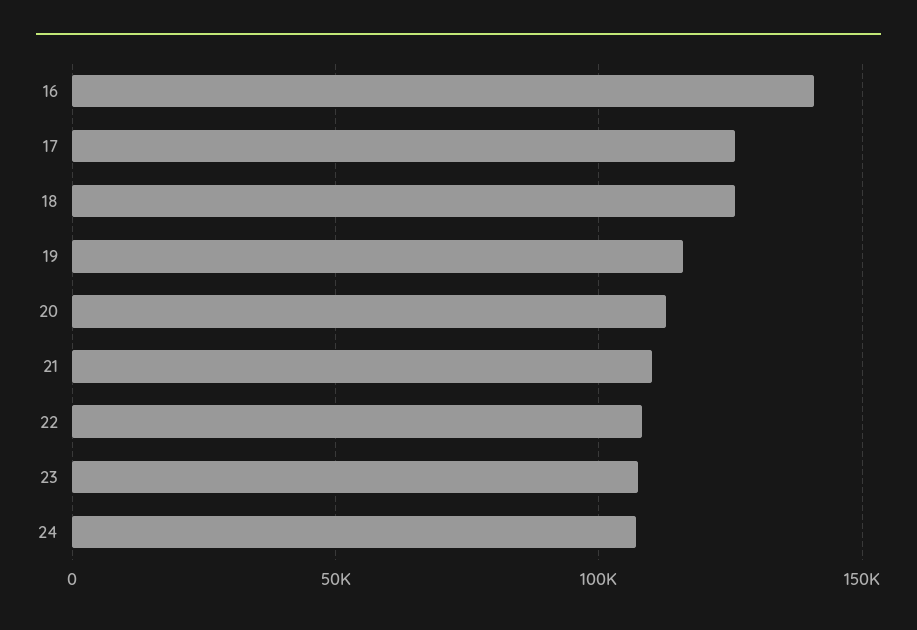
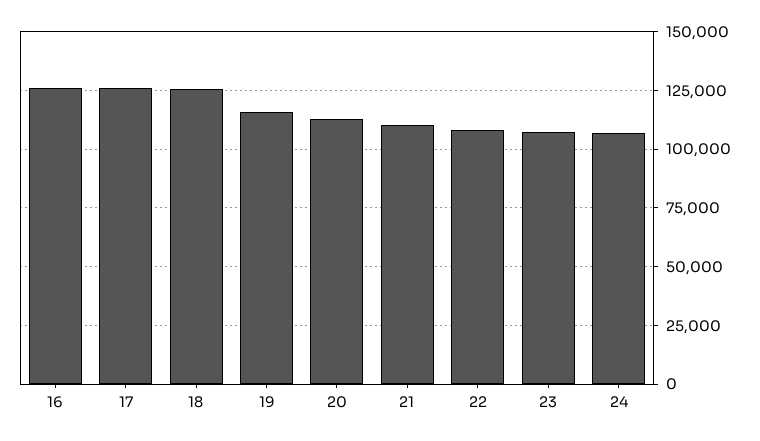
16: 140000 -> 125000

